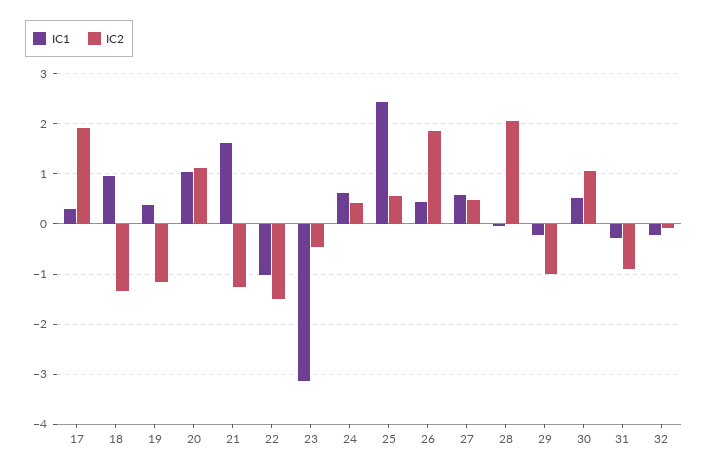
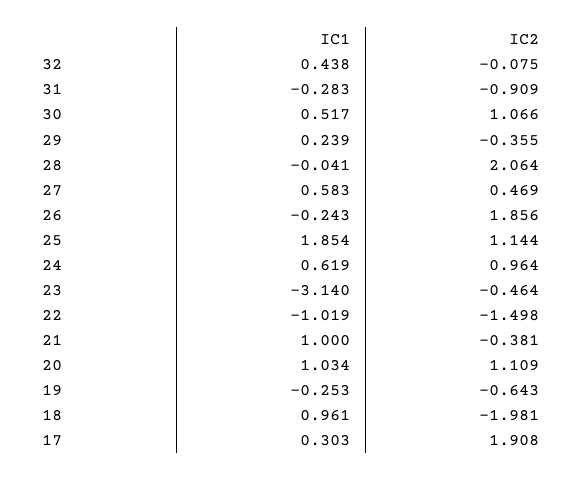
IC2, 18: -1.4 -> -1.981
IC1, 19: 0.4 -> -0.253
IC2, 19: -1.2 -> -0.643
IC1, 21: 1.6 -> 1
IC2, 21: -1.2 -> -0.381
IC2, 24: 0.4 -> 0.964
IC1, 25: 2.4 -> 1.854
IC2, 25: 0.6 -> 1.144
IC1, 26: 0.4 -> -0.243
IC1, 29: -0.2 -> 0.239
IC2, 29: -1 -> -0.355
IC1, 32: -0.2 -> 0.438

